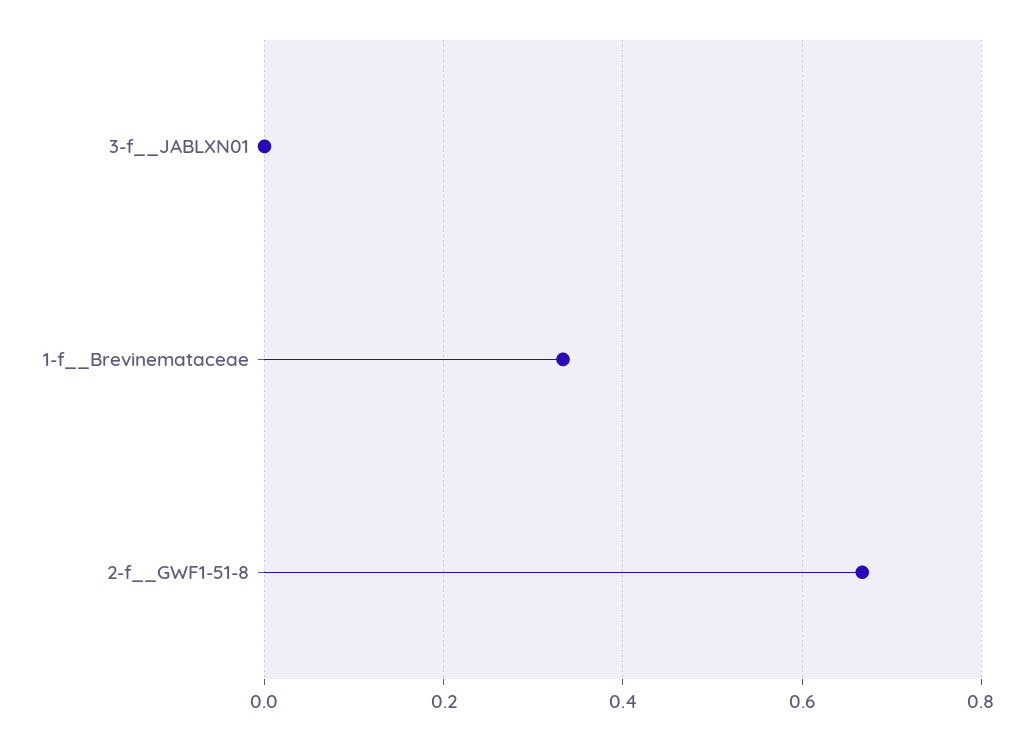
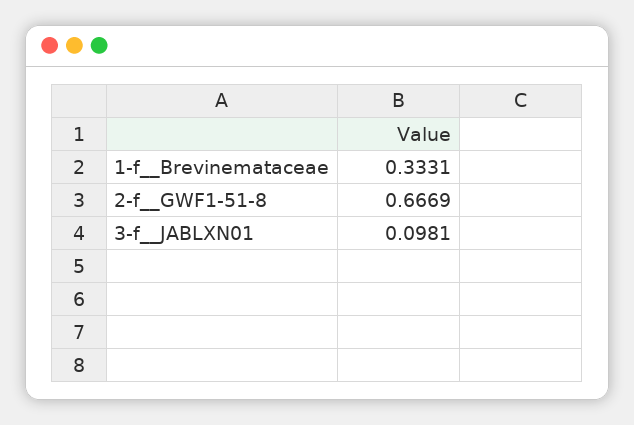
3-f__JABLXN01: 0 -> 0.0981

